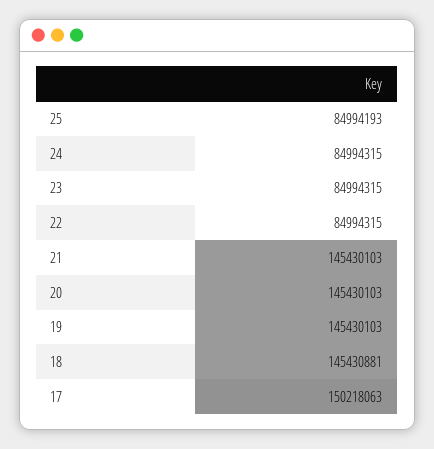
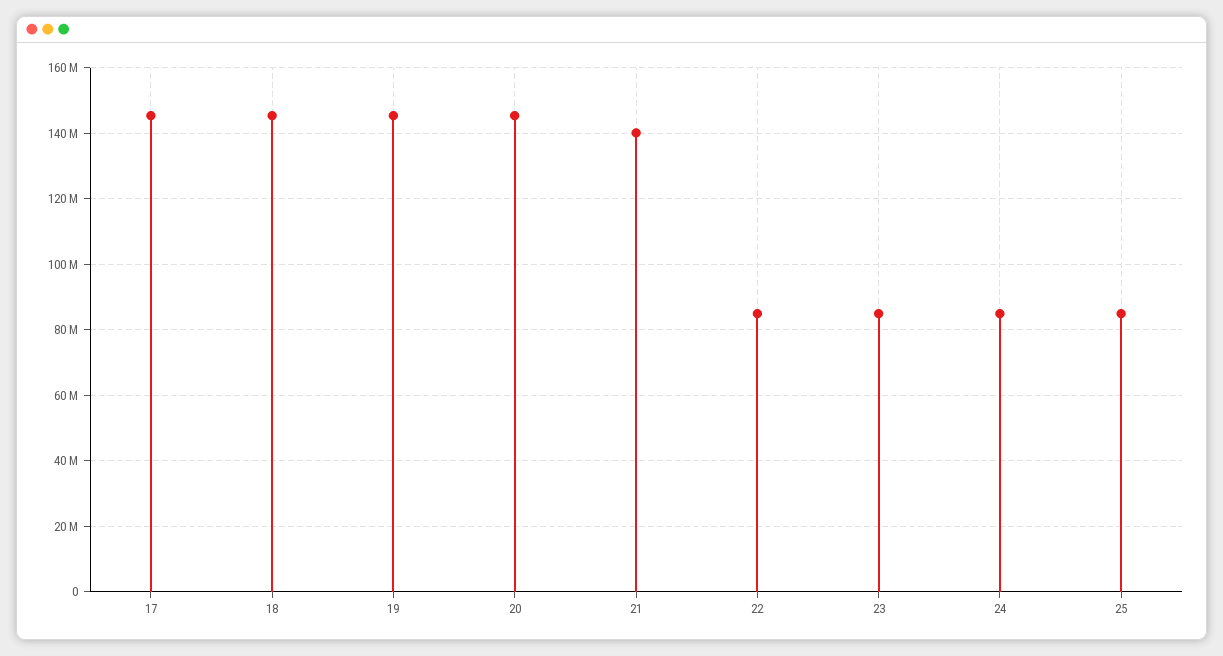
21: 145430103 -> 140000000
17: 150218063 -> 146000000

